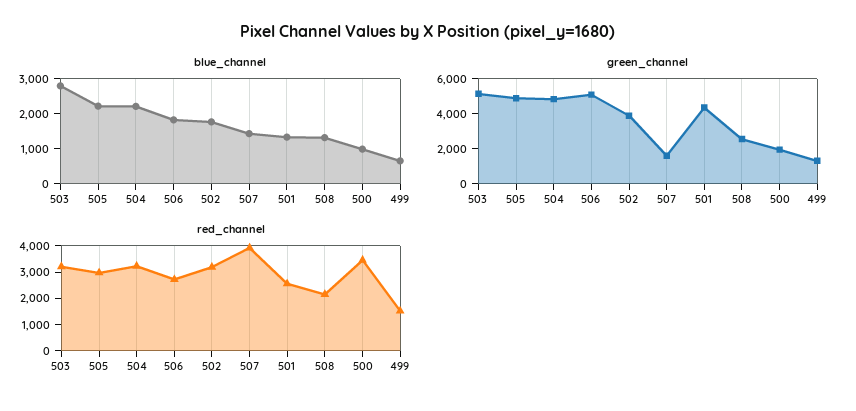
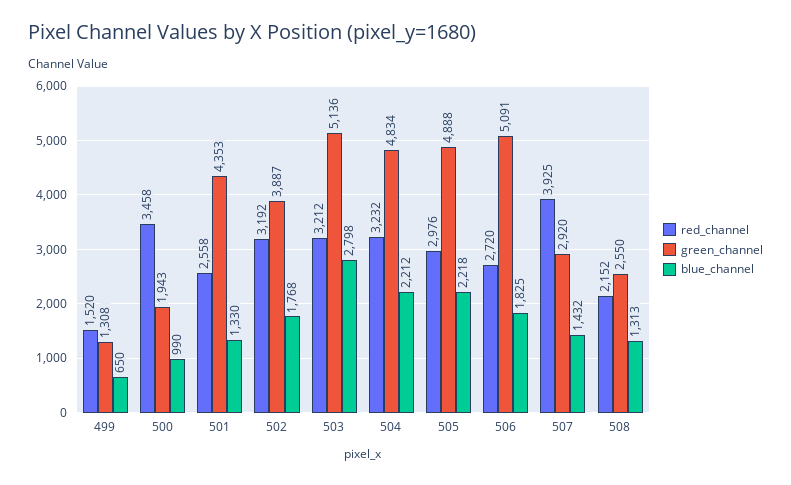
green_channel, 507: 1500 -> 2920

